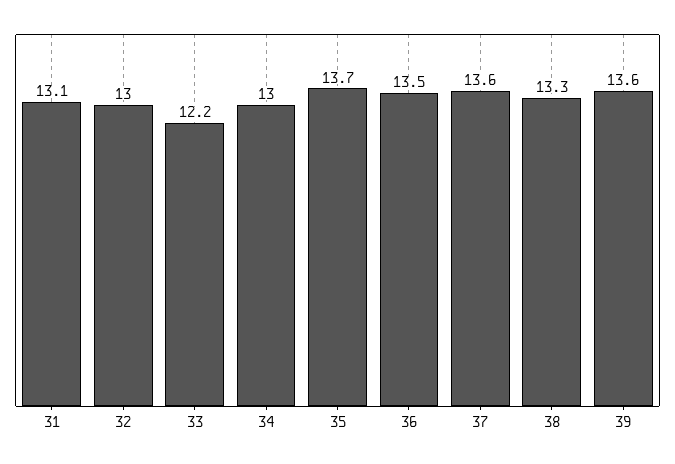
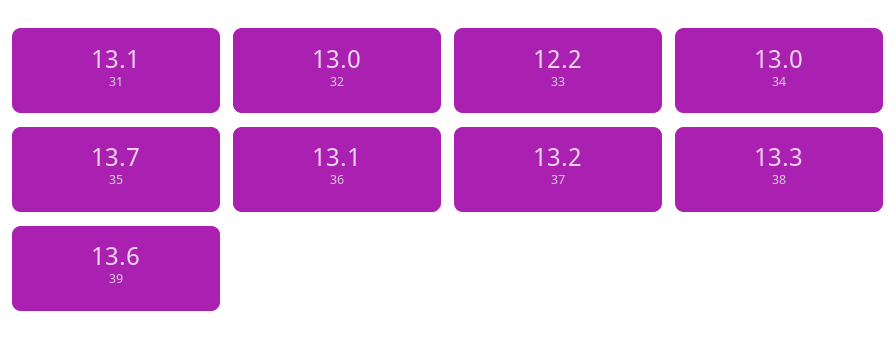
36: 13.5 -> 13.1
37: 13.6 -> 13.2

